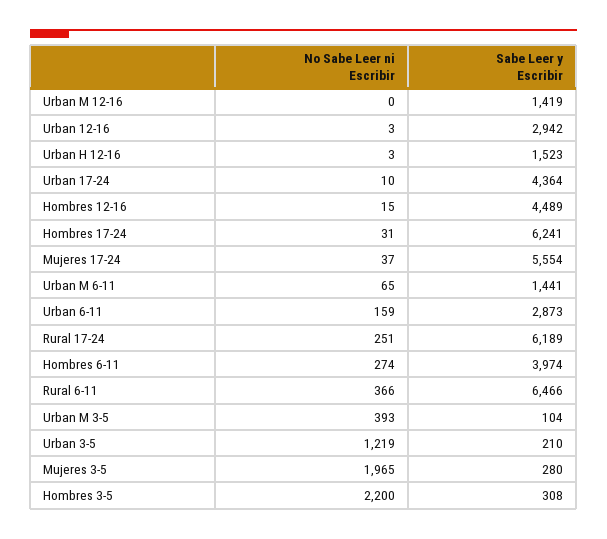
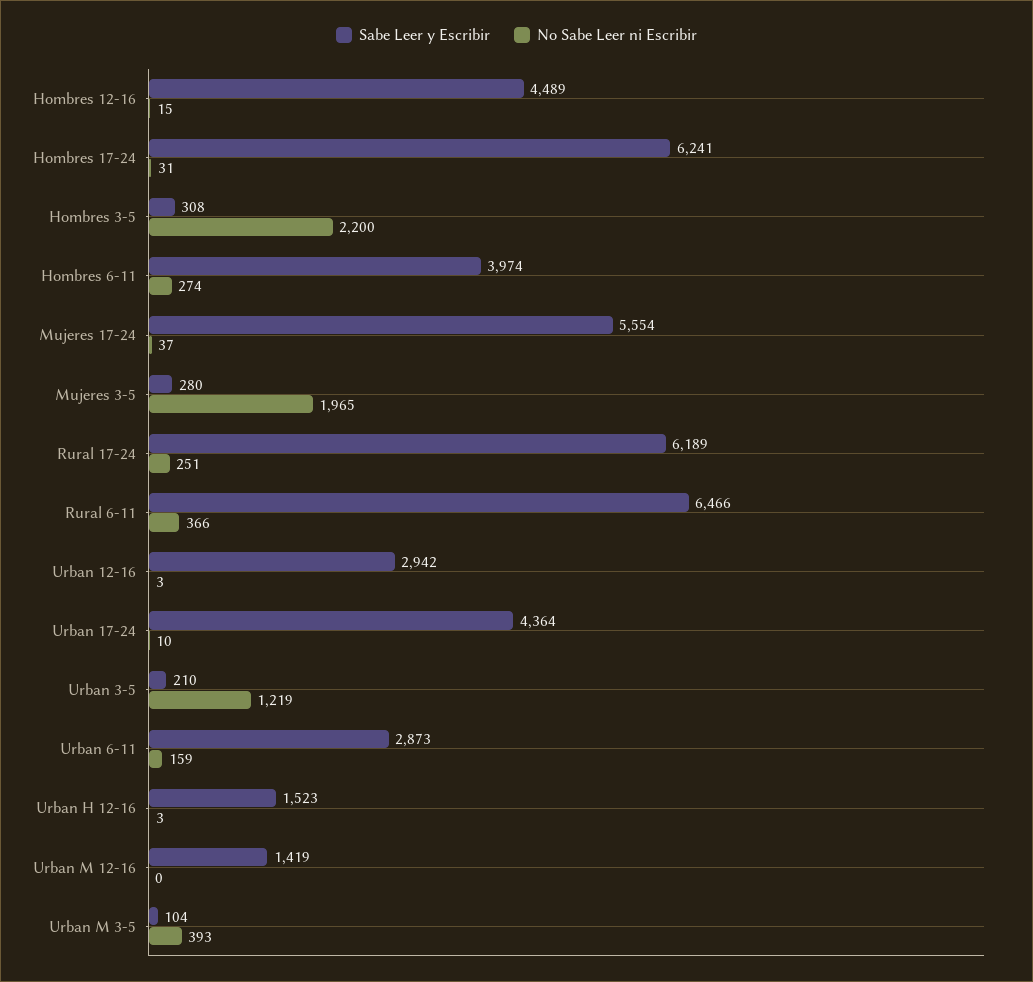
No Sabe Leer ni Escribir, Urban M 6-11: 65 -> none
Sabe Leer y Escribir, Urban M 6-11: 1441 -> none

